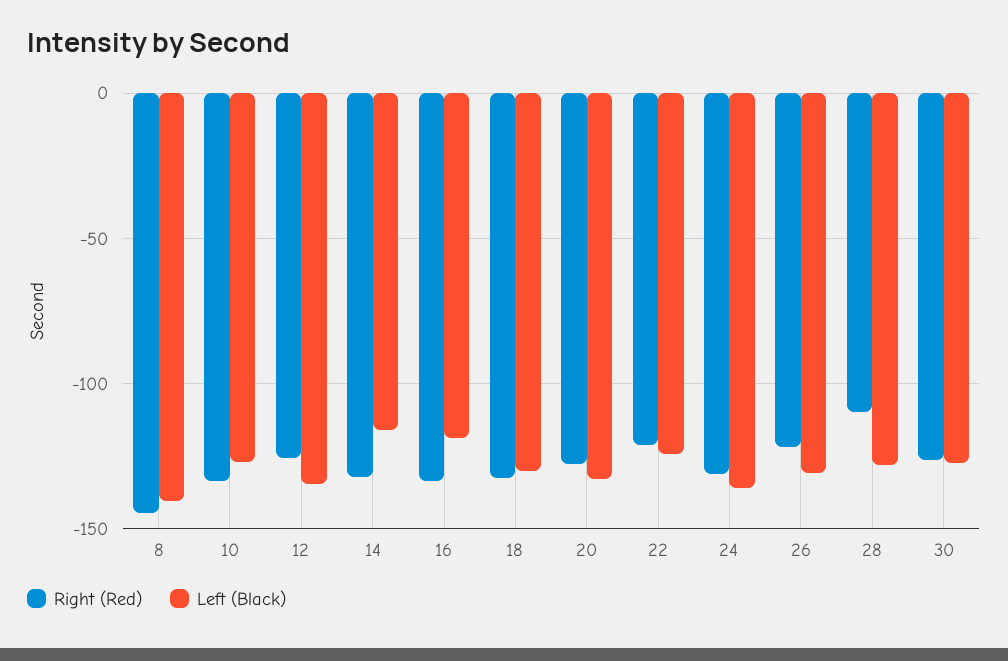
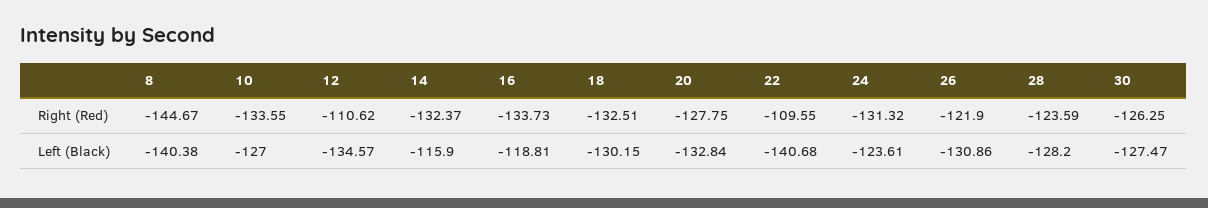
Right (Red), 12: -125 -> -110.62
Right (Red), 22: -120 -> -109.55
Left (Black), 22: -125 -> -140.68
Left (Black), 24: -135 -> -123.61
Right (Red), 28: -110 -> -123.59

